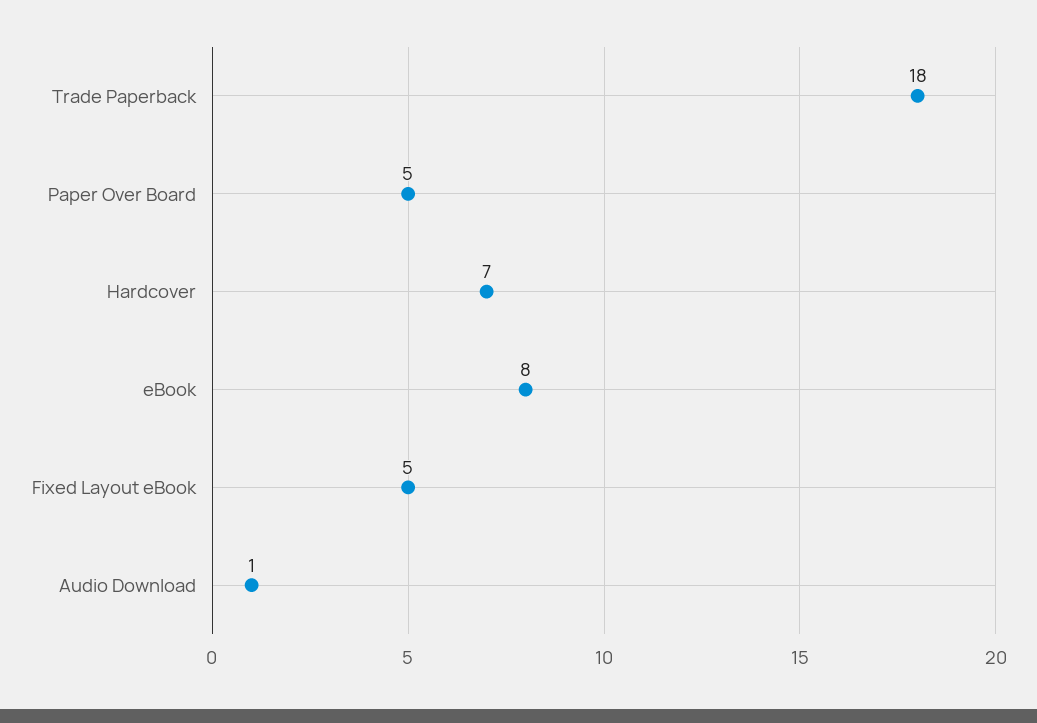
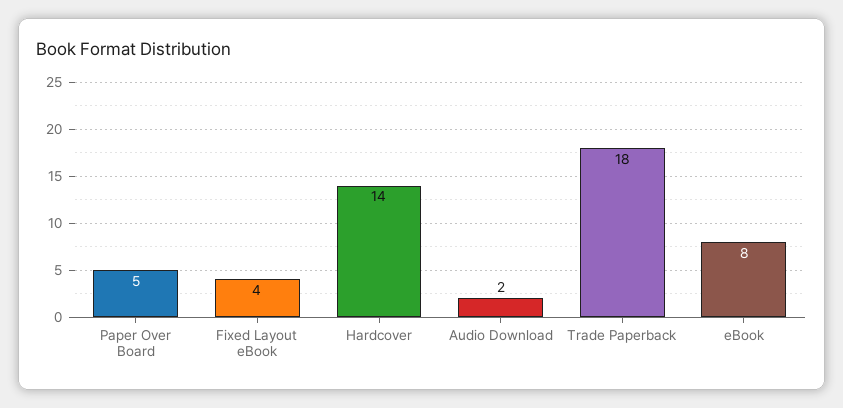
Hardcover: 7 -> 14
Fixed Layout eBook: 5 -> 4
Audio Download: 1 -> 2

